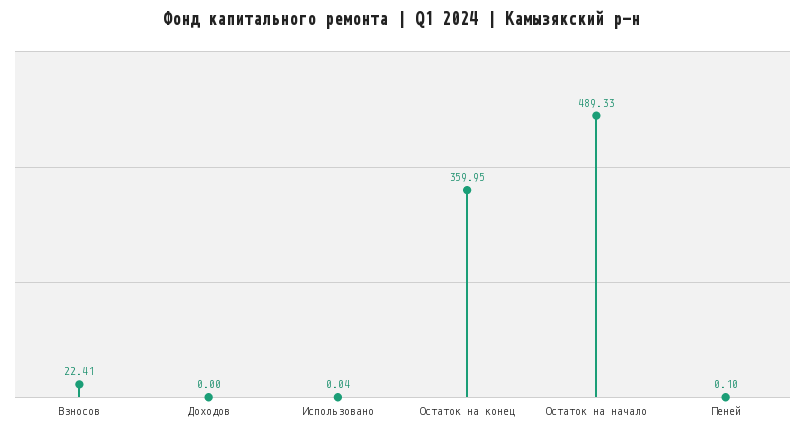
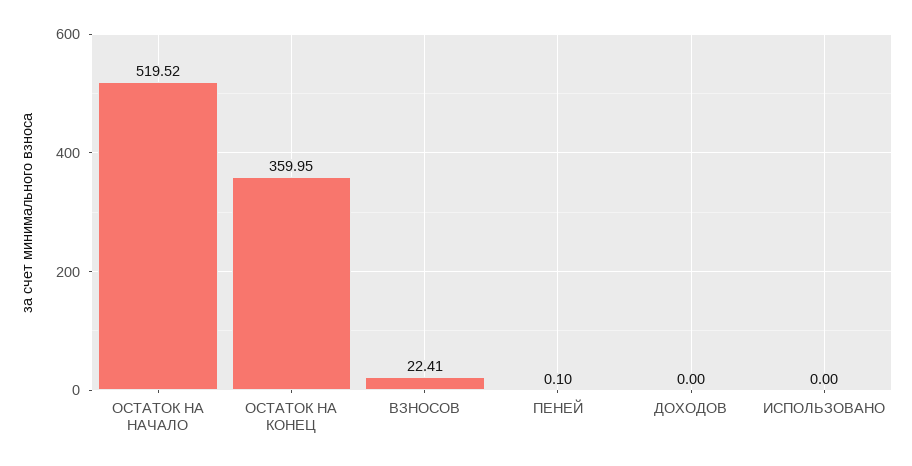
Использовано: 0.04 -> 0
Остаток на начало: 489.33 -> 519.52

